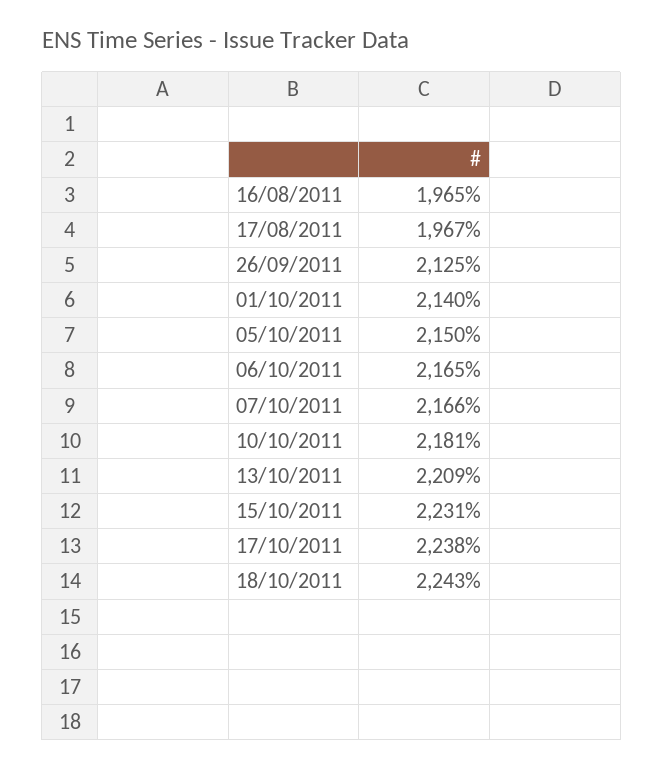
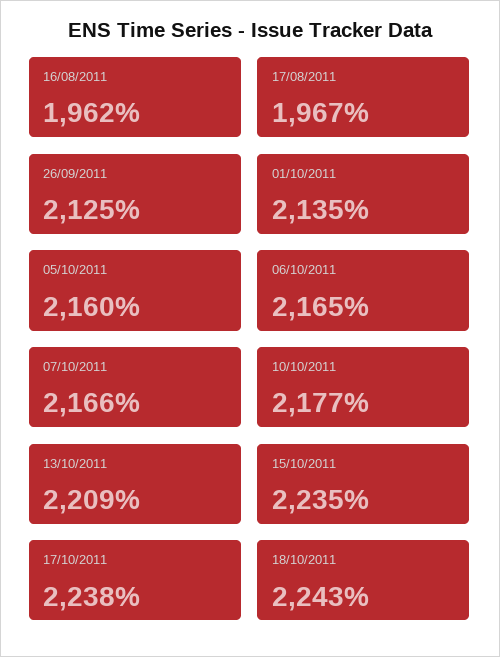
16/08/2011: 1965 -> 1962
01/10/2011: 2140 -> 2135
05/10/2011: 2150 -> 2160
10/10/2011: 2181 -> 2177
15/10/2011: 2231 -> 2235

